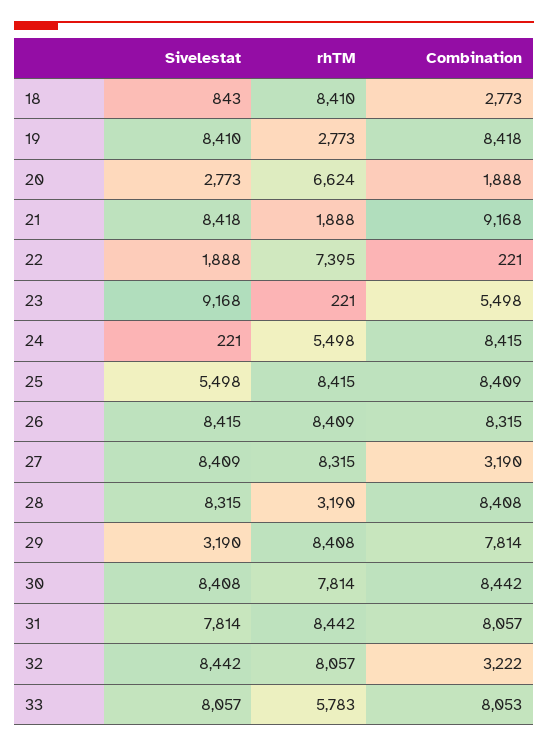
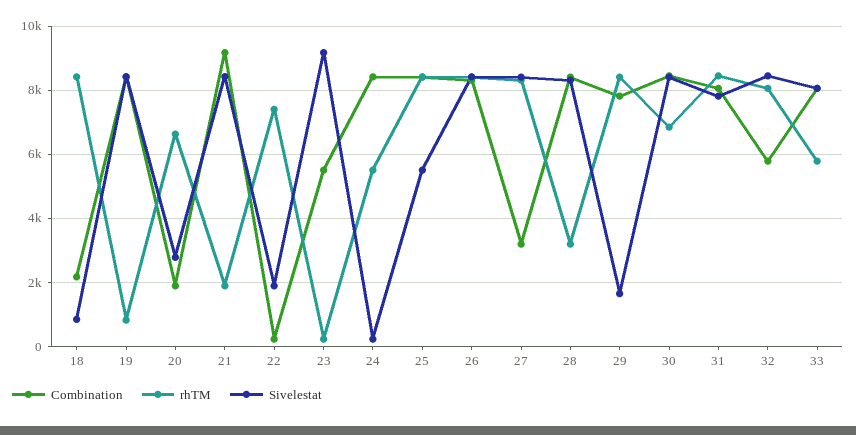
Combination, 18: 2773 -> 2200
rhTM, 19: 2773 -> 800
Sivelestat, 29: 3190 -> 1600
rhTM, 30: 7814 -> 6800
Combination, 32: 3222 -> 5800

